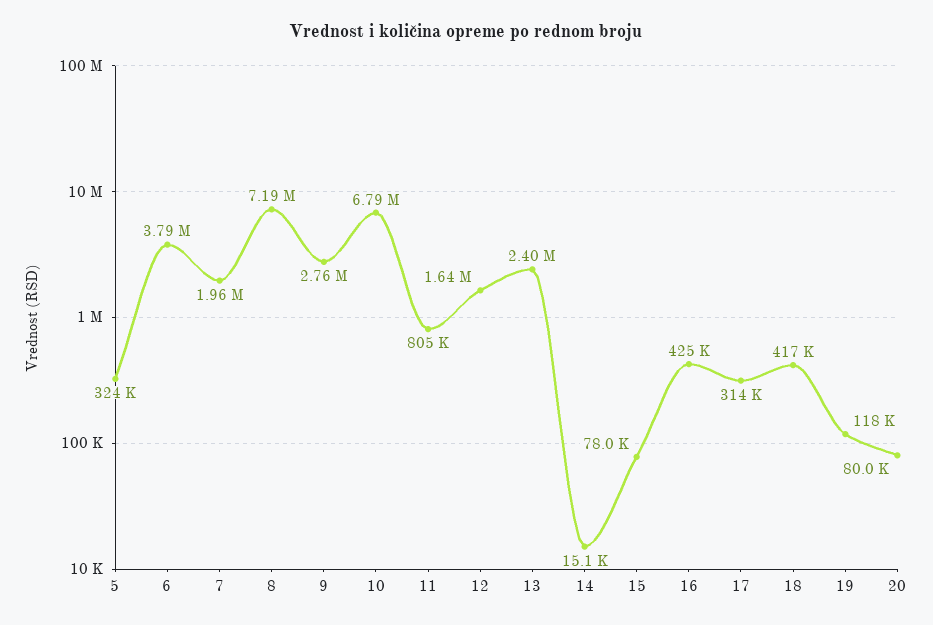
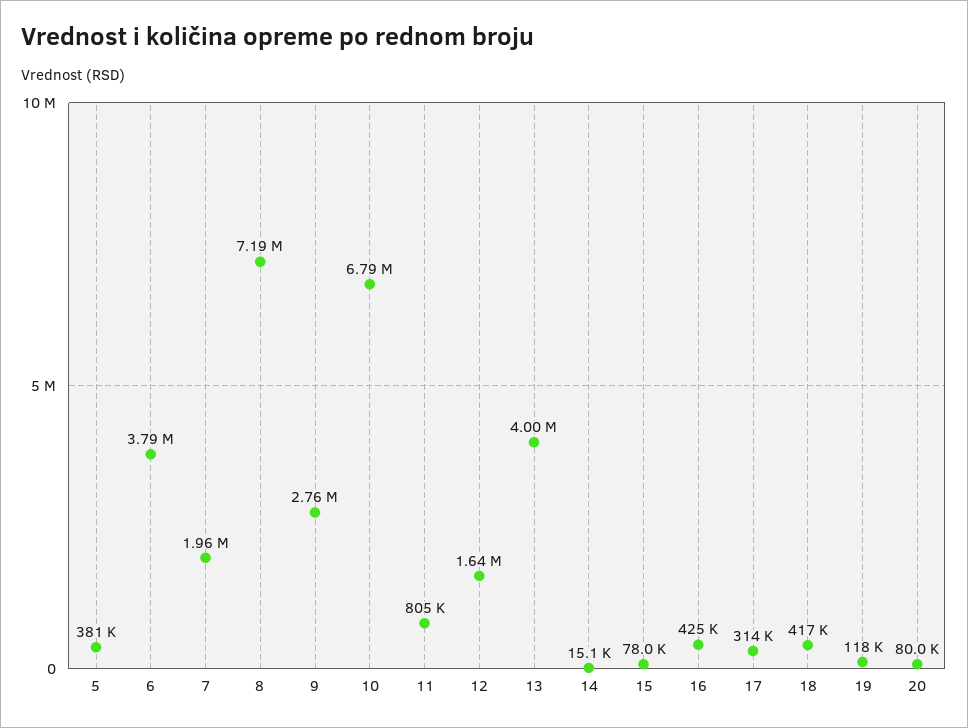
5: 324000 -> 381000
13: 2400000 -> 4000000

